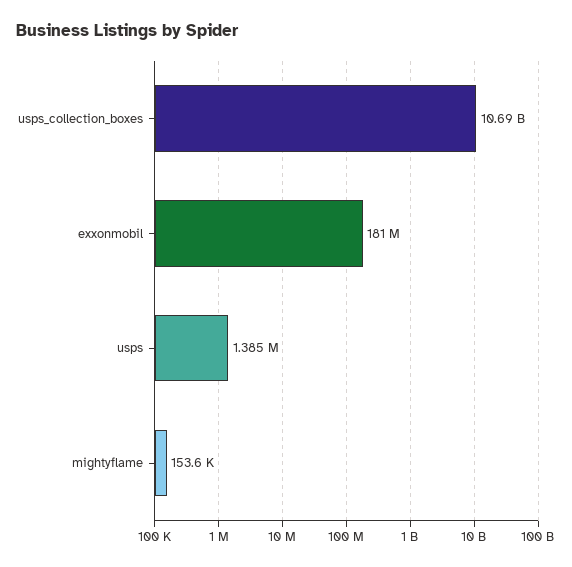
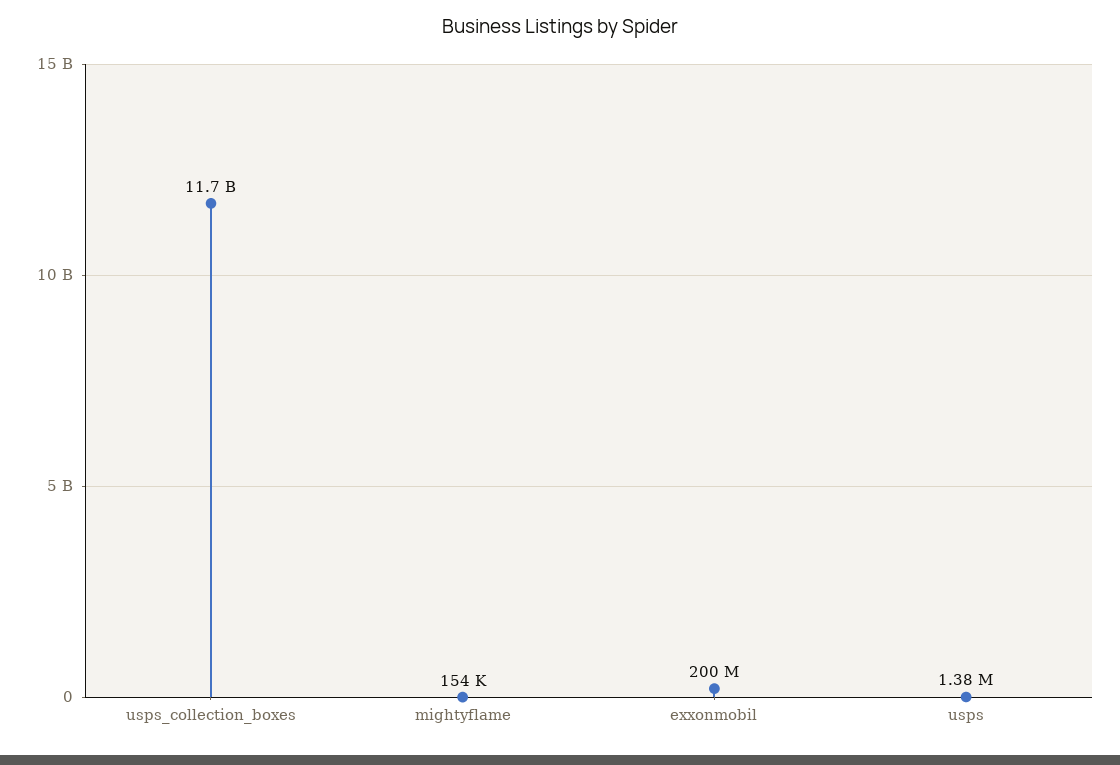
usps_collection_boxes: 10690000000 -> 11700000000
exxonmobil: 181000000 -> 200000000

